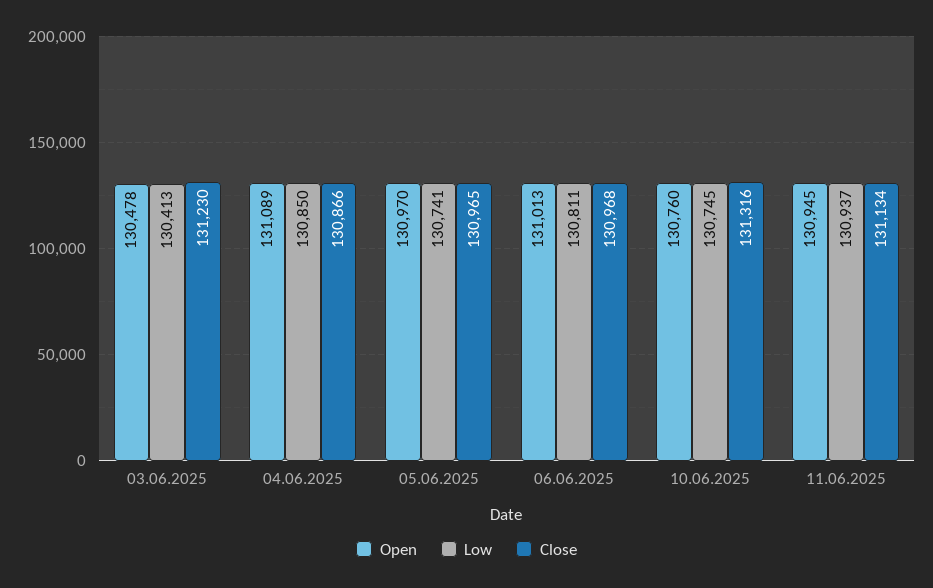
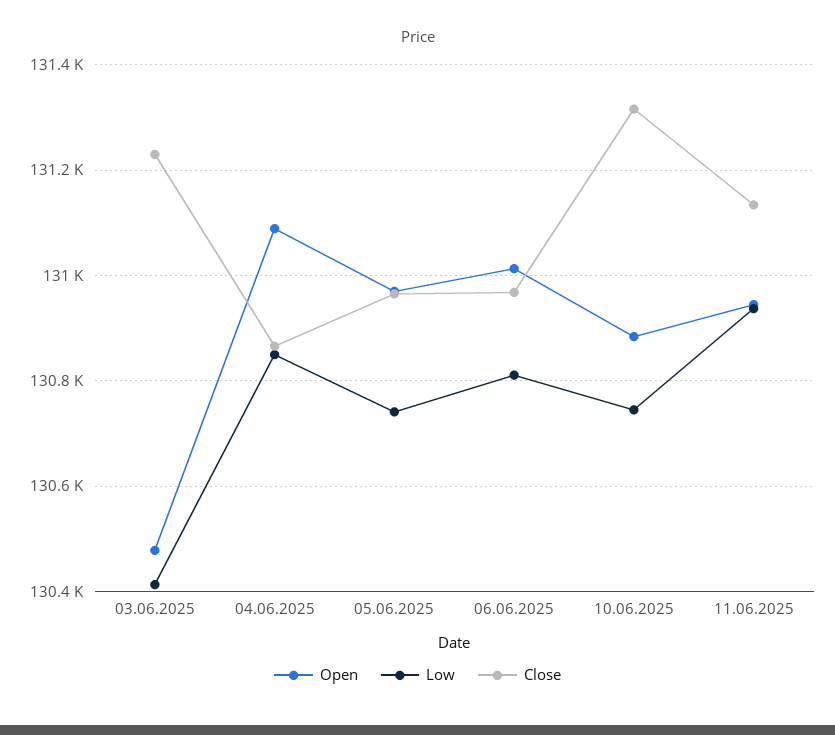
Open, 10.06.2025: 130760 -> 130880

